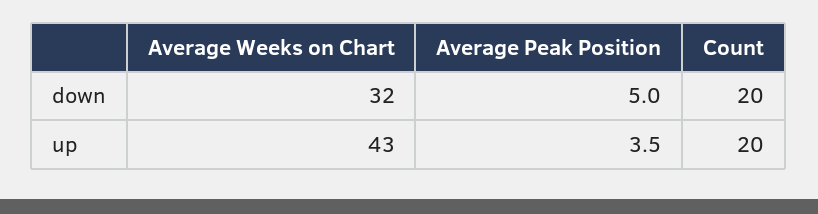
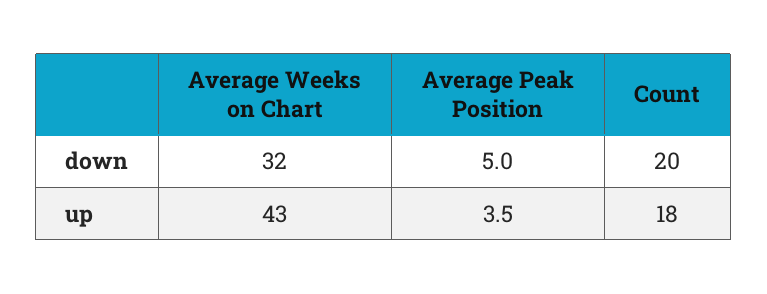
Count, up: 20 -> 18

